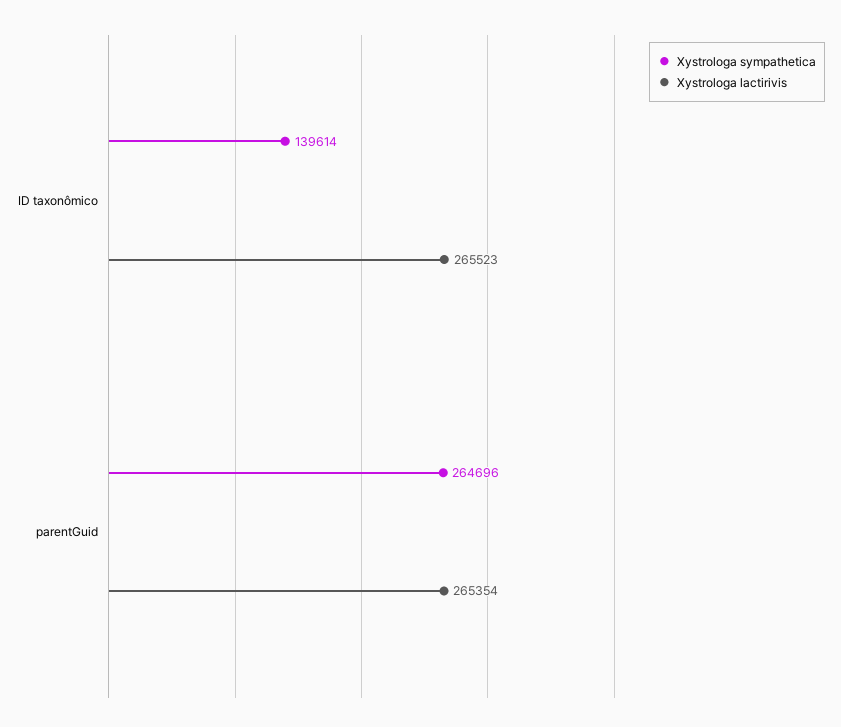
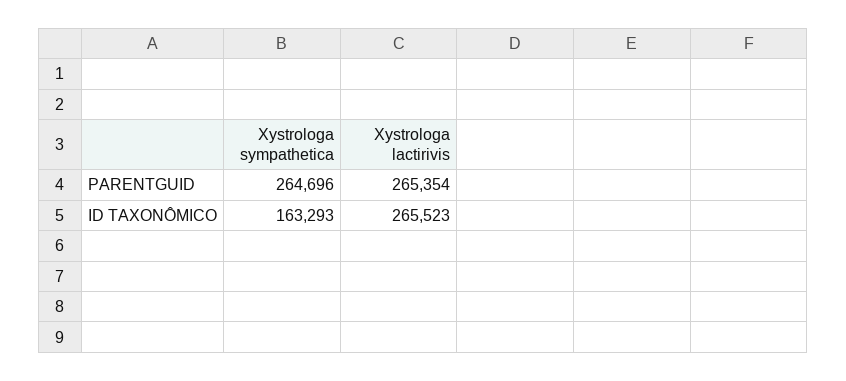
Xystrologa sympathetica, ID taxonômico: 139614 -> 163293

